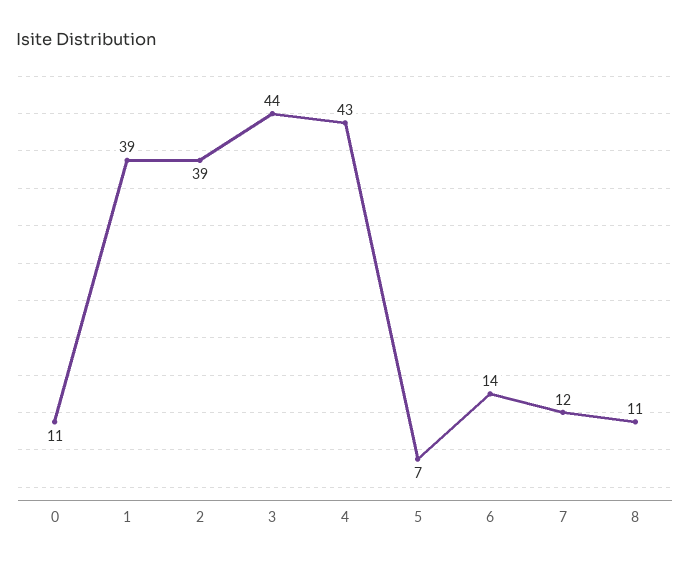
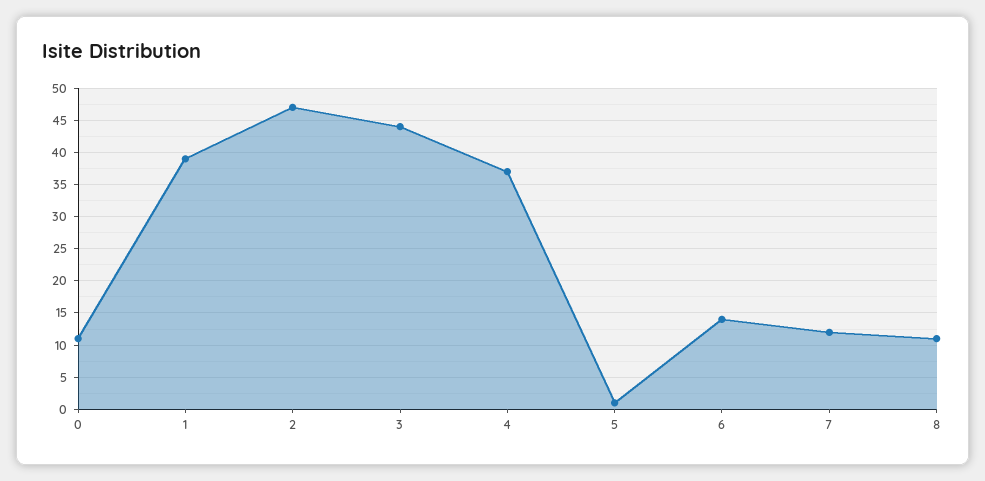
2: 39 -> 47
4: 43 -> 37
5: 7 -> 1

